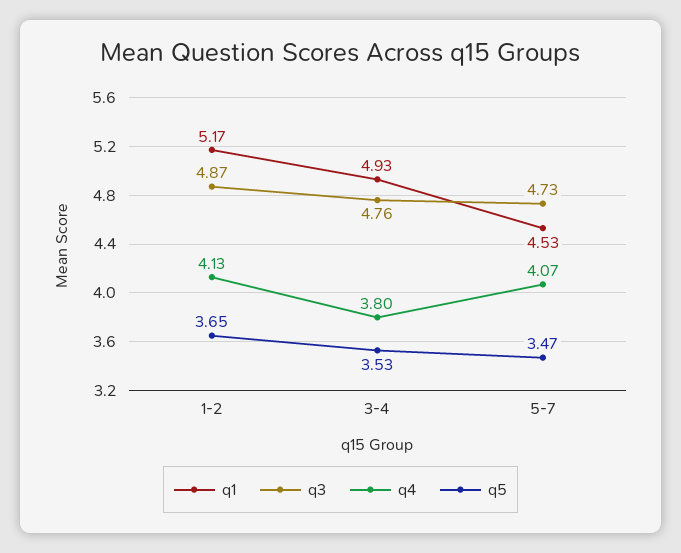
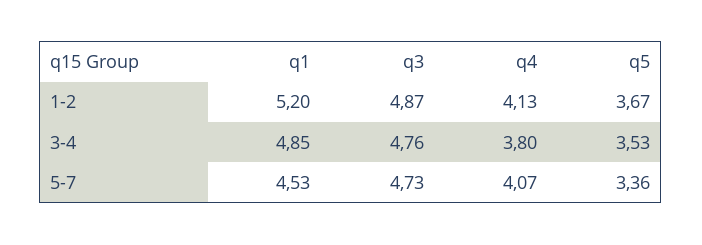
q1, 1-2: 5.17 -> 5.2
q5, 1-2: 3.65 -> 3.67
q1, 3-4: 4.93 -> 4.85
q5, 5-7: 3.47 -> 3.36

